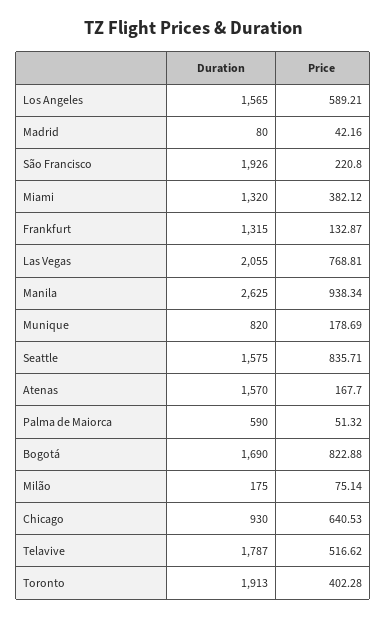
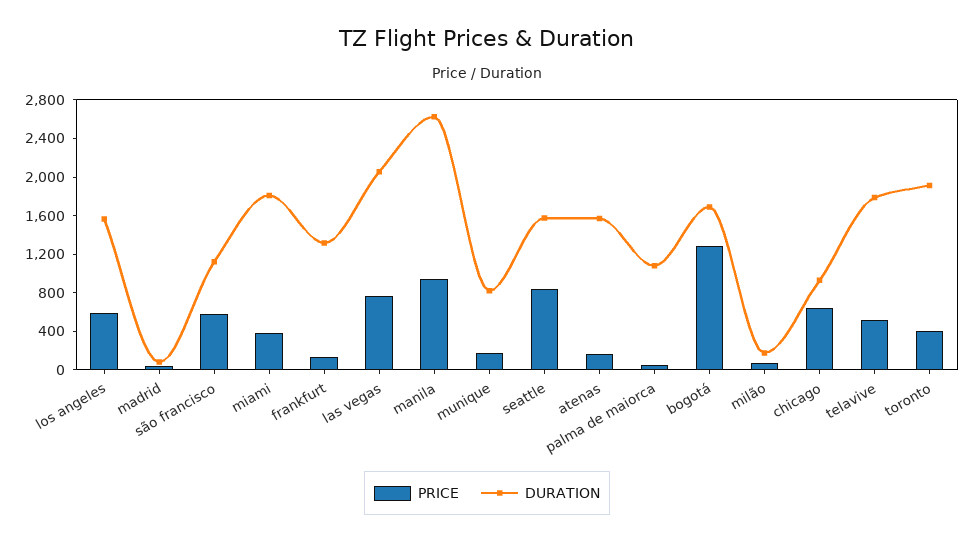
Duration, São Francisco: 1926 -> 1100
Price, São Francisco: 220.8 -> 600
Duration, Miami: 1320 -> 1800
Duration, Palma de Maiorca: 590 -> 1100
Price, Bogotá: 822.88 -> 1300

